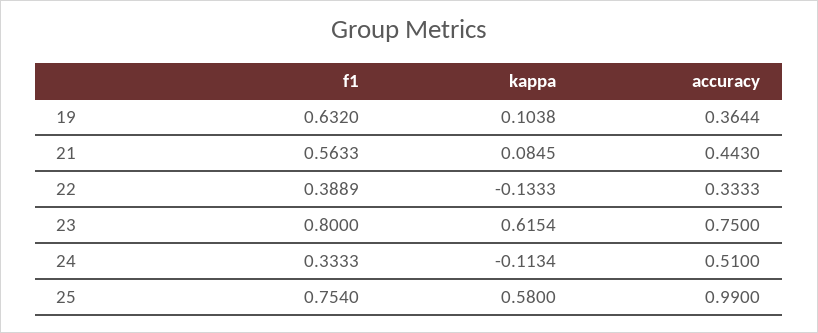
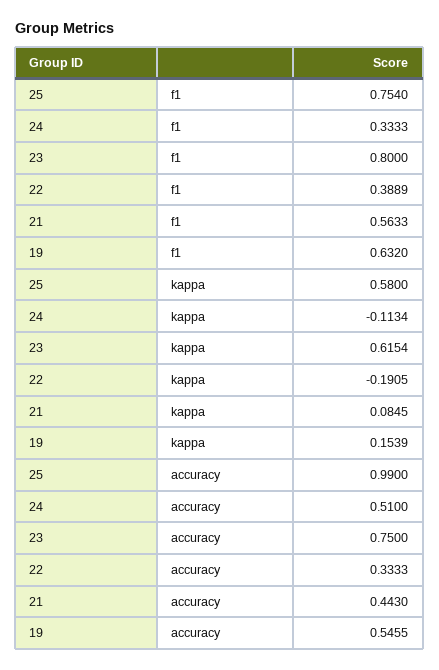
kappa, 19: 0.1038 -> 0.1539
accuracy, 19: 0.3644 -> 0.5455
kappa, 22: -0.1333 -> -0.1905

